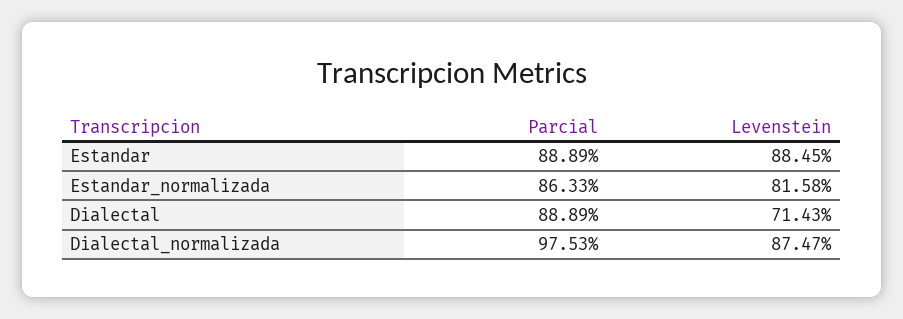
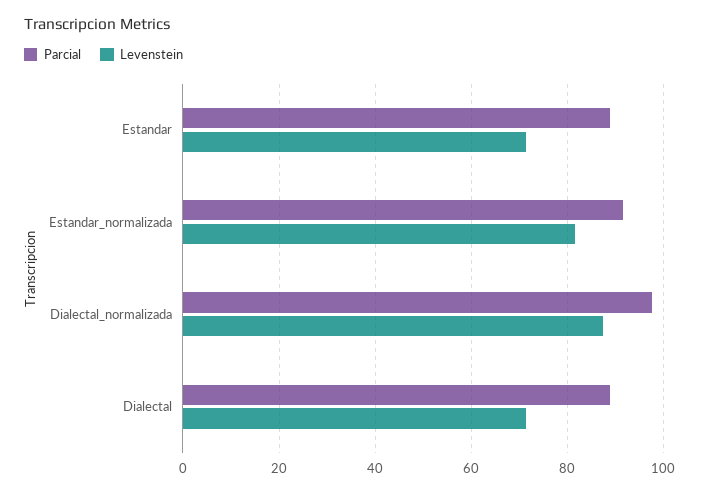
Levenstein, Estandar: 88.45 -> 72
Parcial, Estandar_normalizada: 86.33 -> 92

